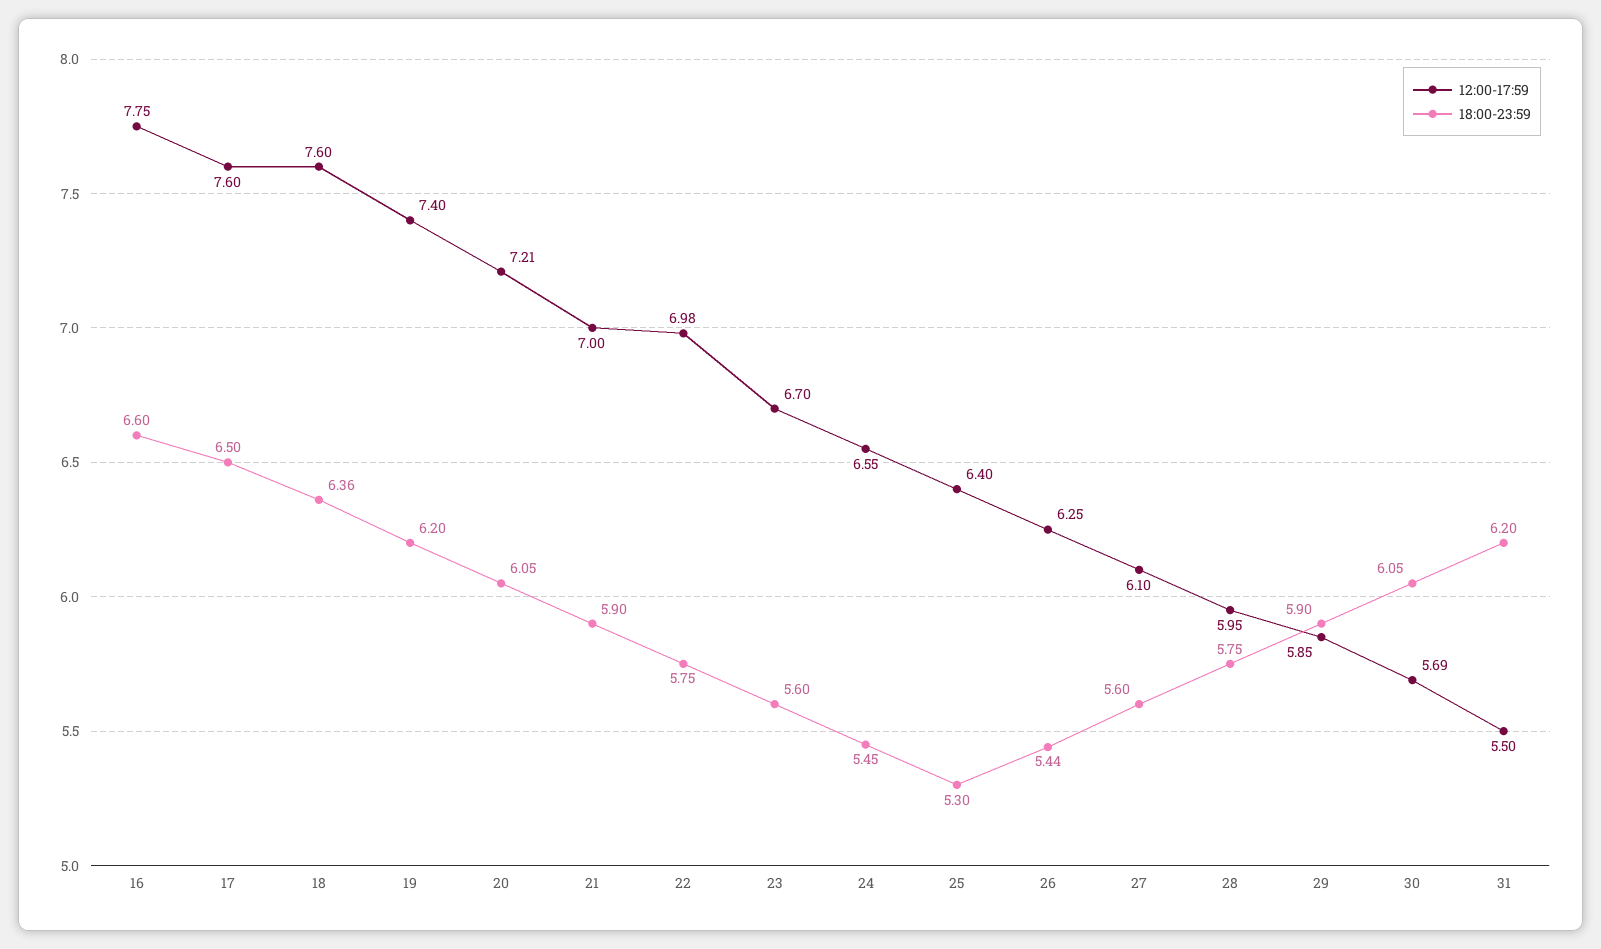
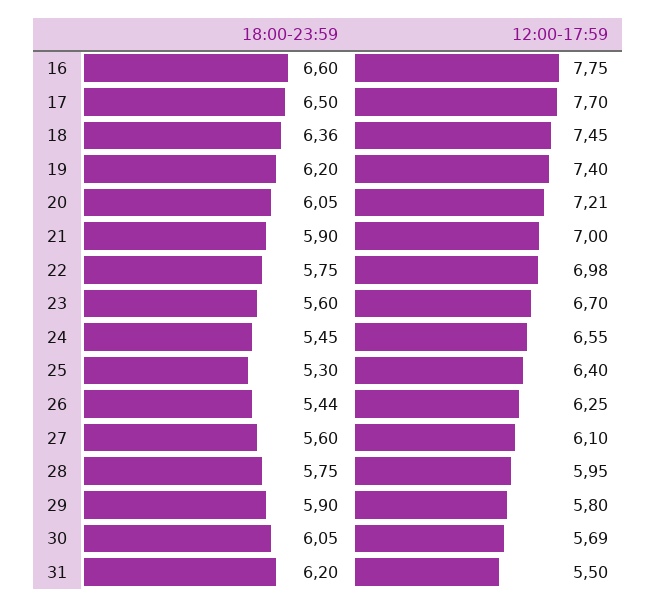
12:00-17:59, 17: 7.6 -> 7.7
12:00-17:59, 18: 7.6 -> 7.45
12:00-17:59, 29: 5.85 -> 5.8

